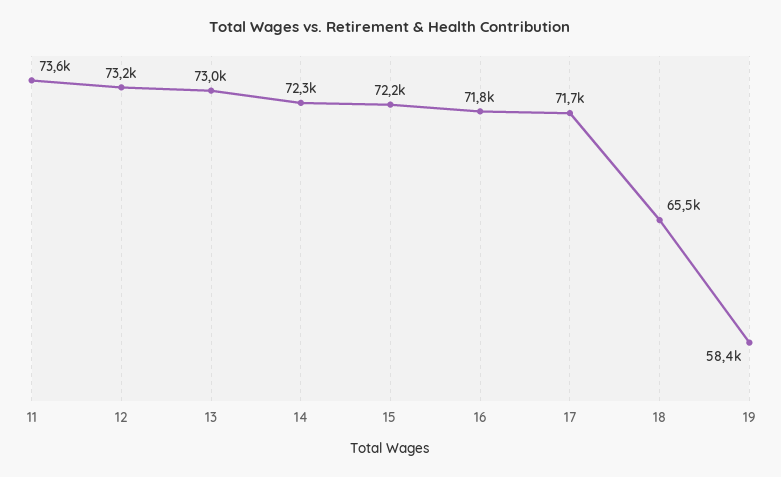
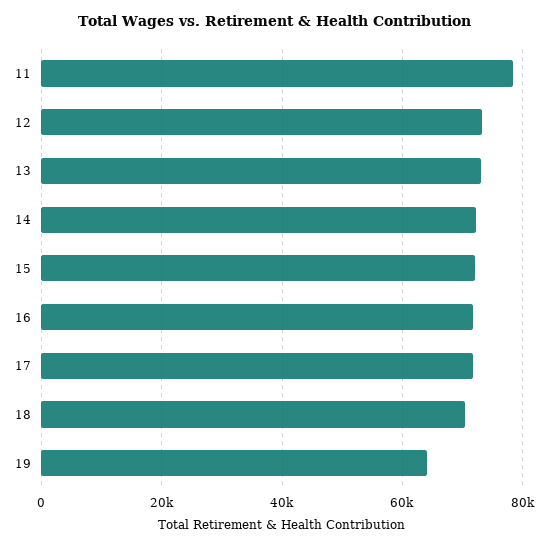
11: 73600 -> 78000
18: 65500 -> 70000
19: 58400 -> 64000

